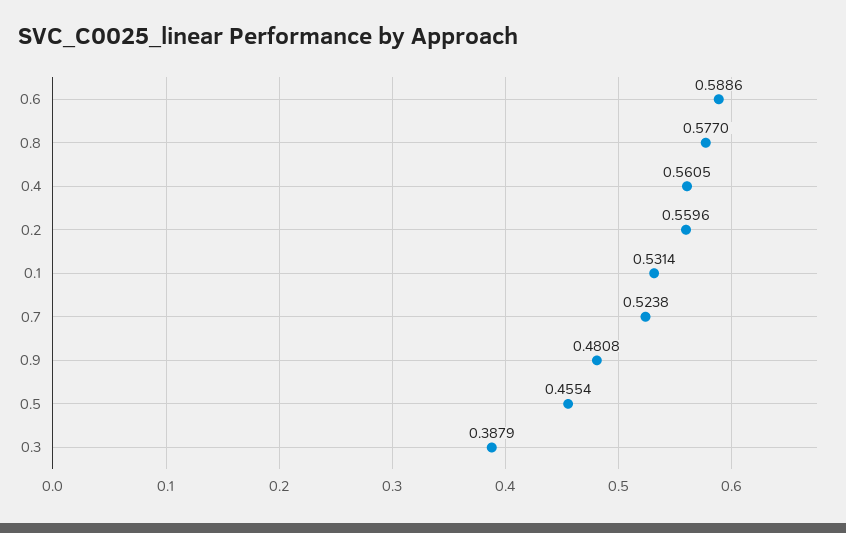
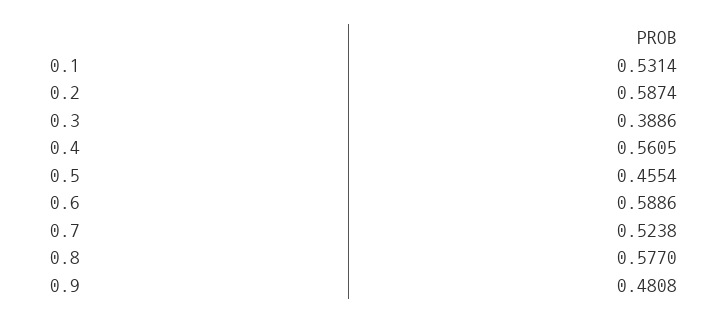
0.2: 0.5596 -> 0.5874
0.3: 0.3879 -> 0.3886

